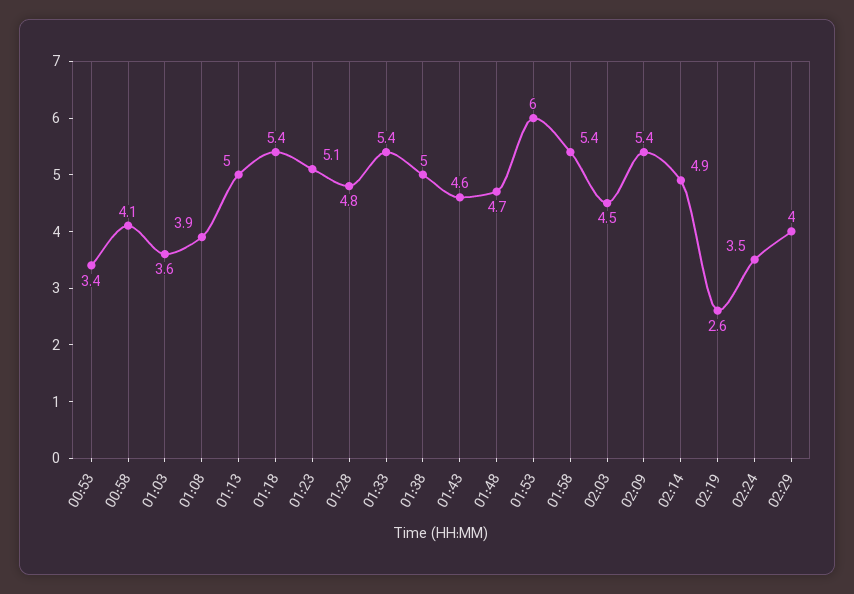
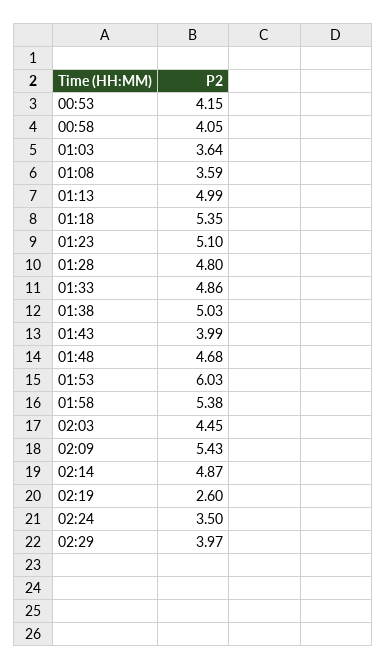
00:53: 3.4 -> 4.15
01:08: 3.9 -> 3.59
01:33: 5.4 -> 4.86
01:43: 4.6 -> 3.99

